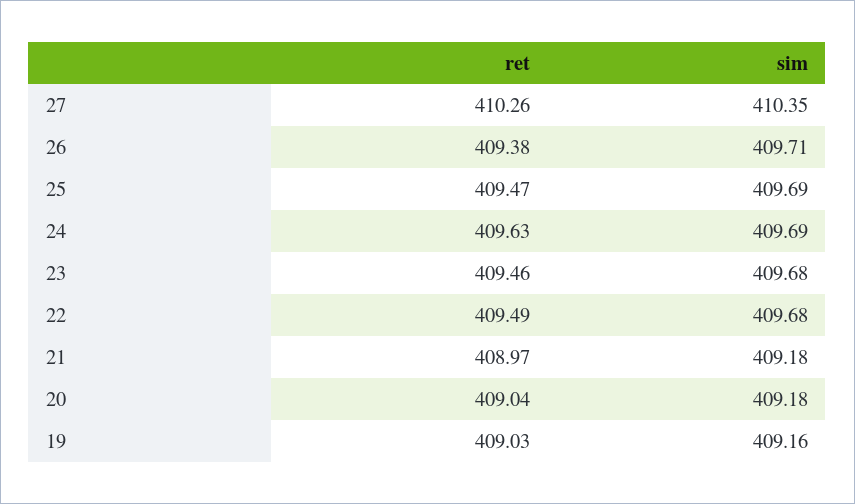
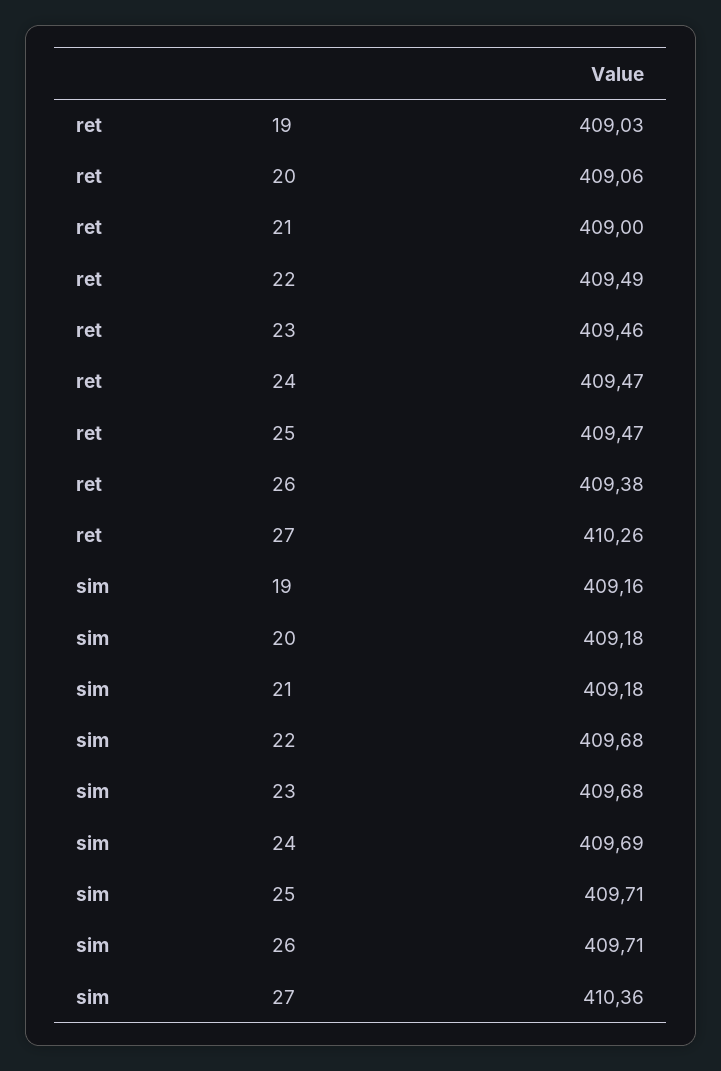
sim, 27: 410.35 -> 410.36
sim, 25: 409.69 -> 409.71
ret, 24: 409.63 -> 409.47
ret, 21: 408.97 -> 409
ret, 20: 409.04 -> 409.06

